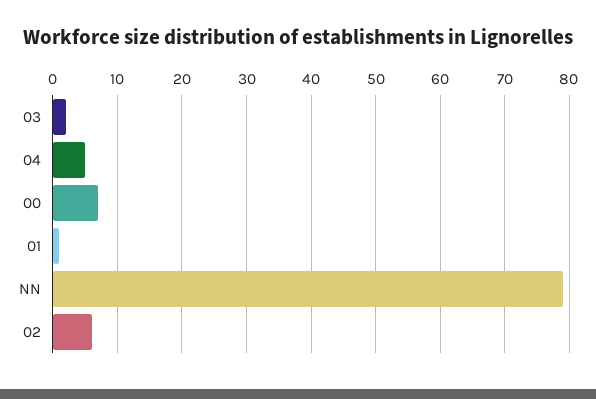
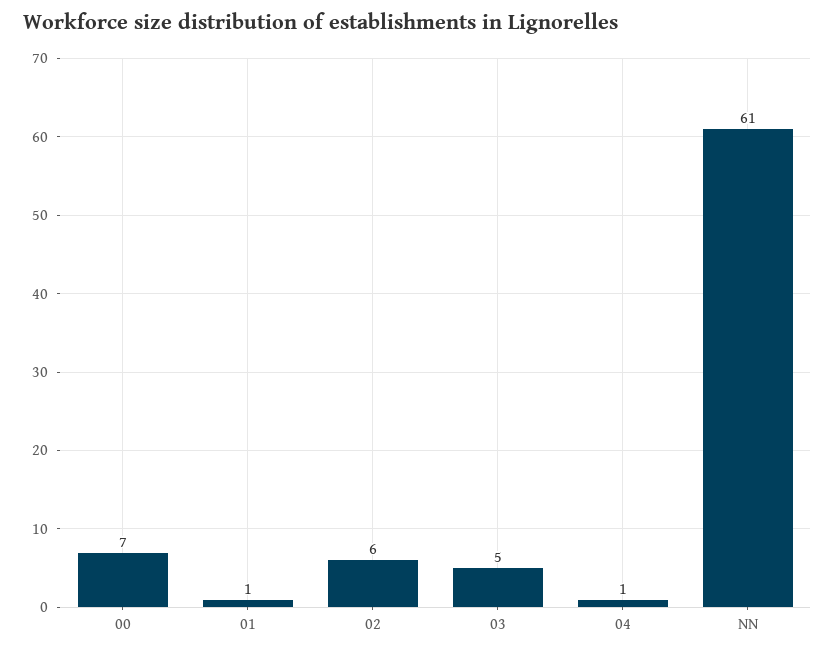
03: 2 -> 5
04: 5 -> 1
NN: 79 -> 61

